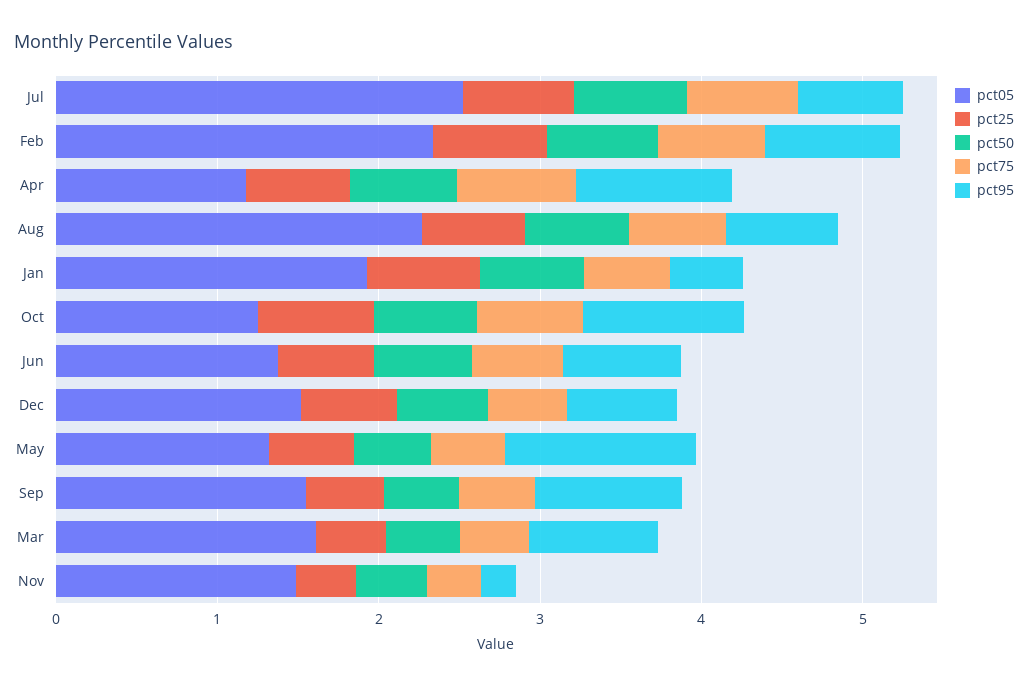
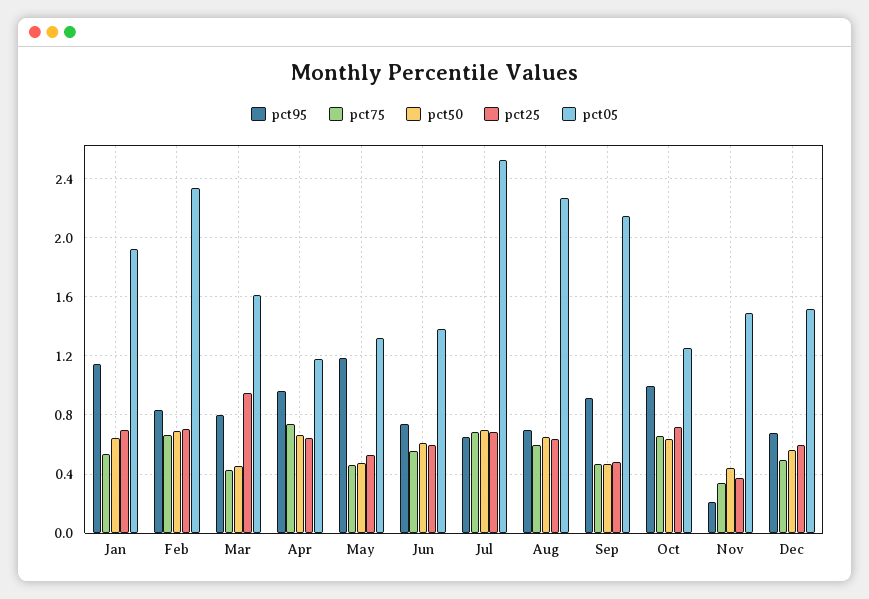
pct95, Jan: 0.4 -> 1.15
pct05, Sep: 1.6 -> 2.15
pct25, Mar: 0.4 -> 0.95

